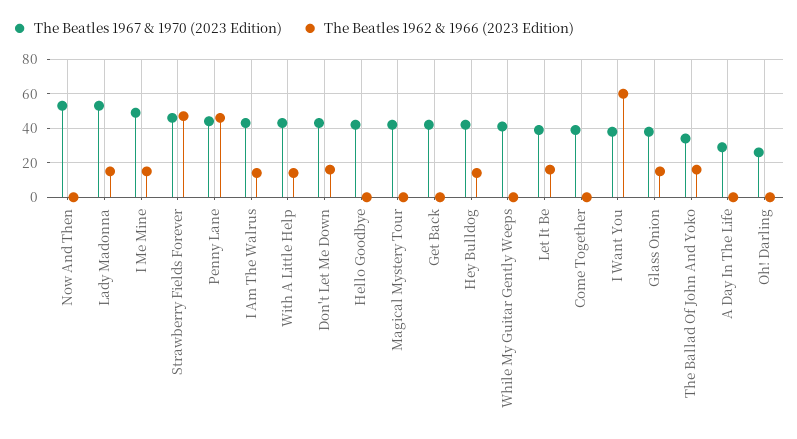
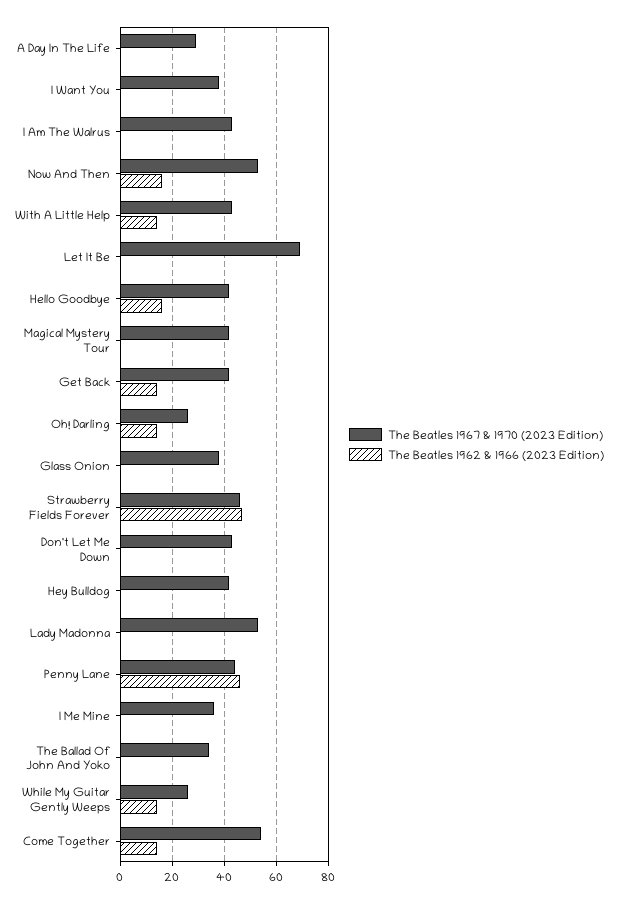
The Beatles 1962 & 1966 (2023 Edition), Now And Then: 0 -> 15
The Beatles 1962 & 1966 (2023 Edition), Lady Madonna: 15 -> 0
The Beatles 1967 & 1970 (2023 Edition), I Me Mine: 50 -> 35
The Beatles 1962 & 1966 (2023 Edition), I Me Mine: 15 -> 0
The Beatles 1962 & 1966 (2023 Edition), I Am The Walrus: 15 -> 0
The Beatles 1962 & 1966 (2023 Edition), Don't Let Me Down: 15 -> 0
The Beatles 1962 & 1966 (2023 Edition), Hello Goodbye: 0 -> 15
The Beatles 1962 & 1966 (2023 Edition), Get Back: 0 -> 15
The Beatles 1962 & 1966 (2023 Edition), Hey Bulldog: 15 -> 0
The Beatles 1967 & 1970 (2023 Edition), While My Guitar Gently Weeps: 40 -> 25
The Beatles 1962 & 1966 (2023 Edition), While My Guitar Gently Weeps: 0 -> 15
The Beatles 1967 & 1970 (2023 Edition), Let It Be: 40 -> 70
The Beatles 1962 & 1966 (2023 Edition), Let It Be: 15 -> 0
The Beatles 1967 & 1970 (2023 Edition), Come Together: 40 -> 55
The Beatles 1962 & 1966 (2023 Edition), Come Together: 0 -> 15
The Beatles 1962 & 1966 (2023 Edition), I Want You: 60 -> 0
The Beatles 1962 & 1966 (2023 Edition), Glass Onion: 15 -> 0
The Beatles 1962 & 1966 (2023 Edition), The Ballad Of John And Yoko: 15 -> 0
The Beatles 1962 & 1966 (2023 Edition), Oh! Darling: 0 -> 15

